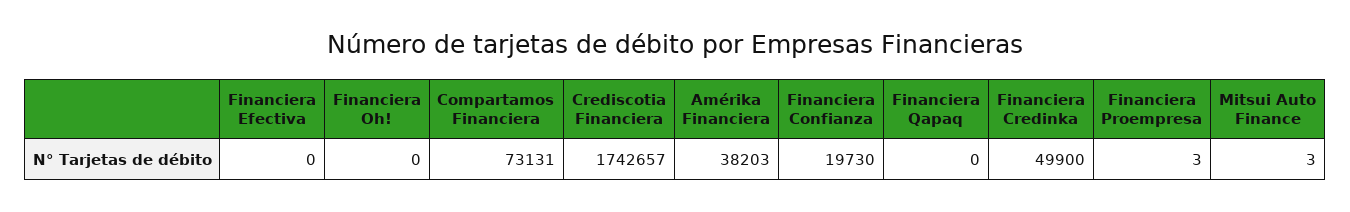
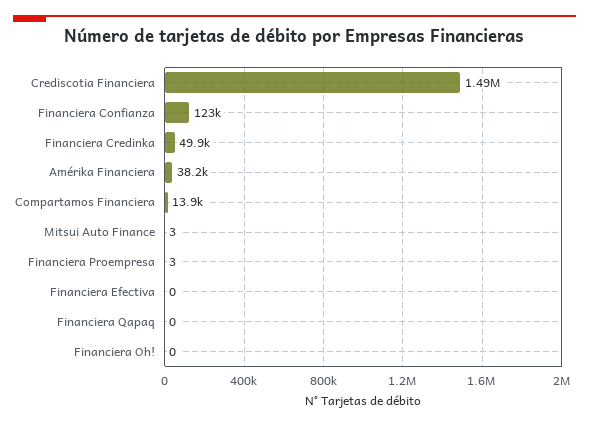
Compartamos Financiera: 73131 -> 13900
Crediscotia Financiera: 1742657 -> 1490000
Financiera Confianza: 19730 -> 123000

